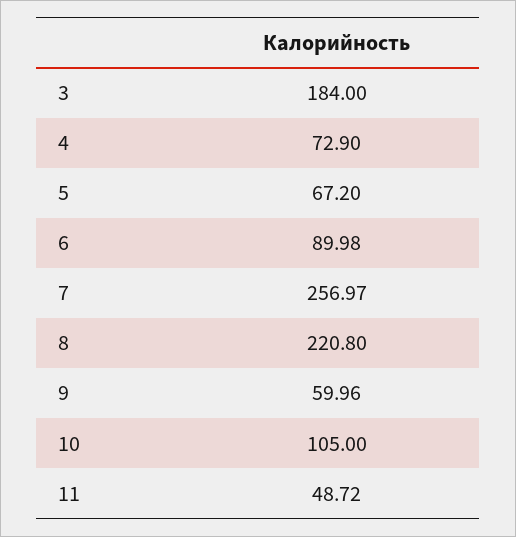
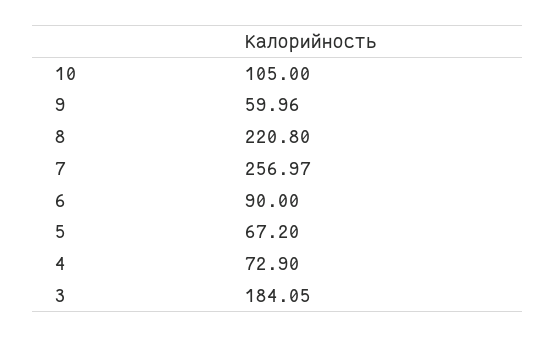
3: 184 -> 184.05
6: 89.98 -> 90
11: 48.72 -> none

